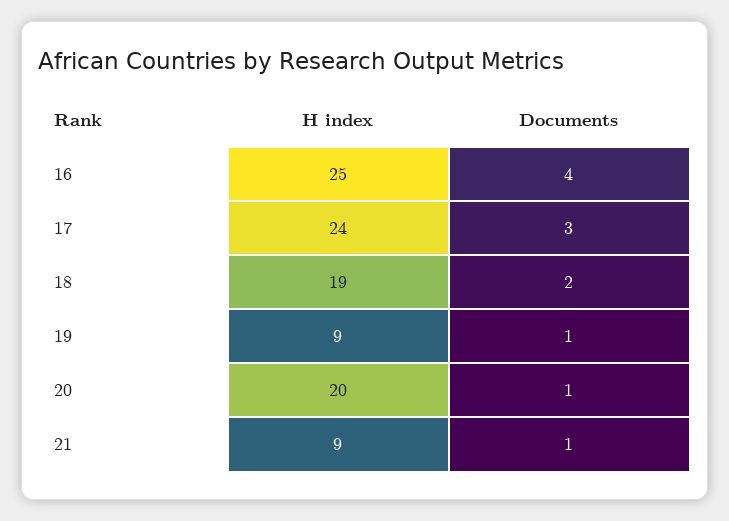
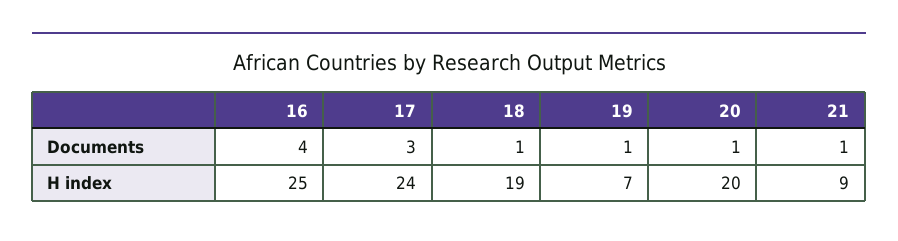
Documents, 18: 2 -> 1
H index, 19: 9 -> 7

